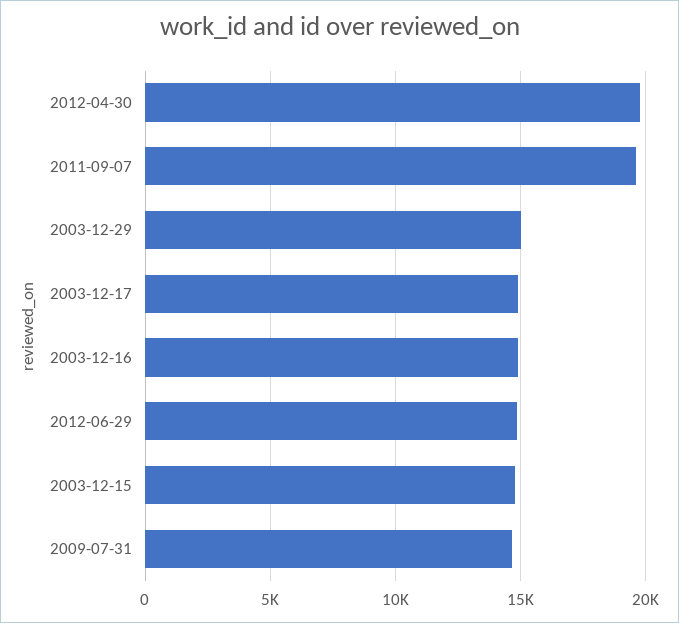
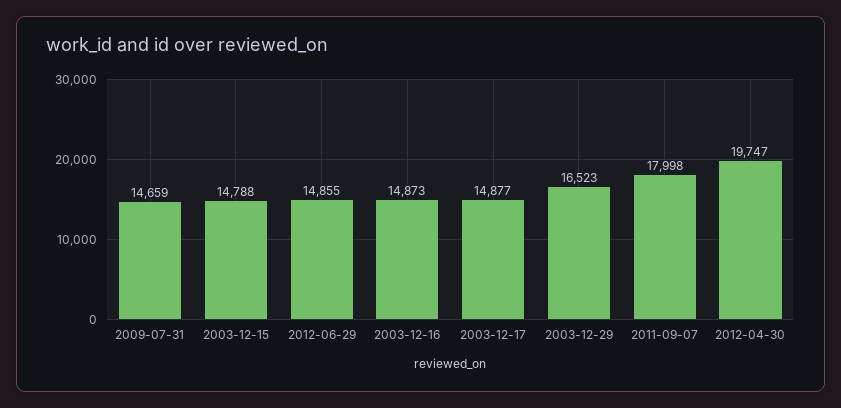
2011-09-07: 19500 -> 17998
2003-12-29: 15000 -> 16523

